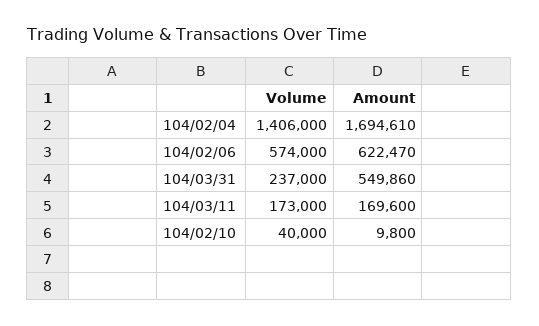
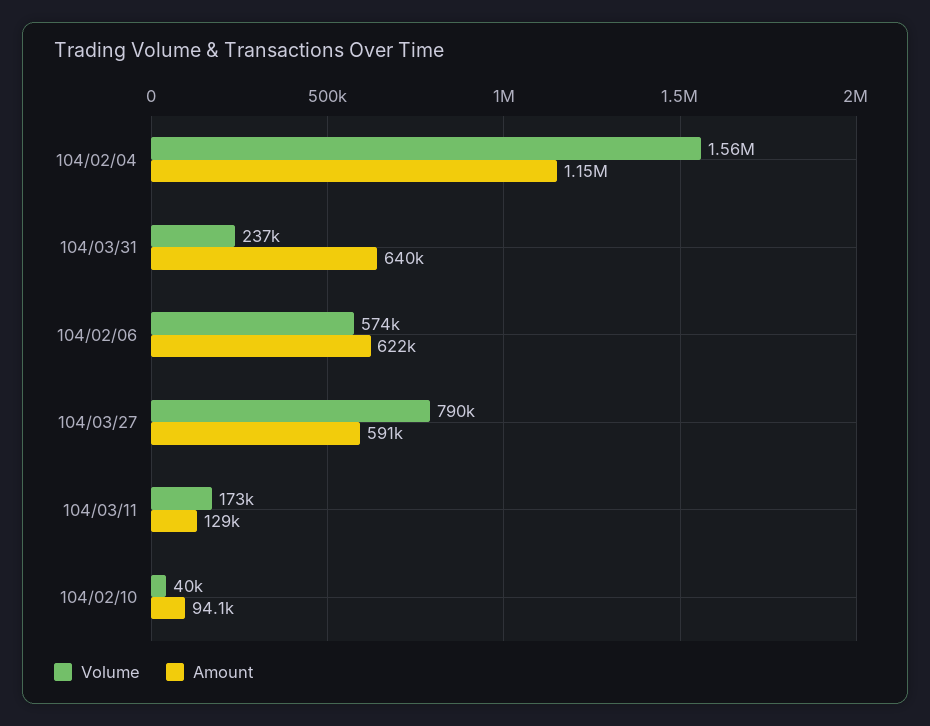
Volume, 104/02/04: 1406000 -> 1560000
Amount, 104/02/04: 1694610 -> 1150000
Amount, 104/03/31: 549860 -> 640000
Amount, 104/03/11: 169600 -> 129000
Amount, 104/02/10: 9800 -> 94100
Volume, 104/03/27: none -> 790000
Amount, 104/03/27: none -> 591000

